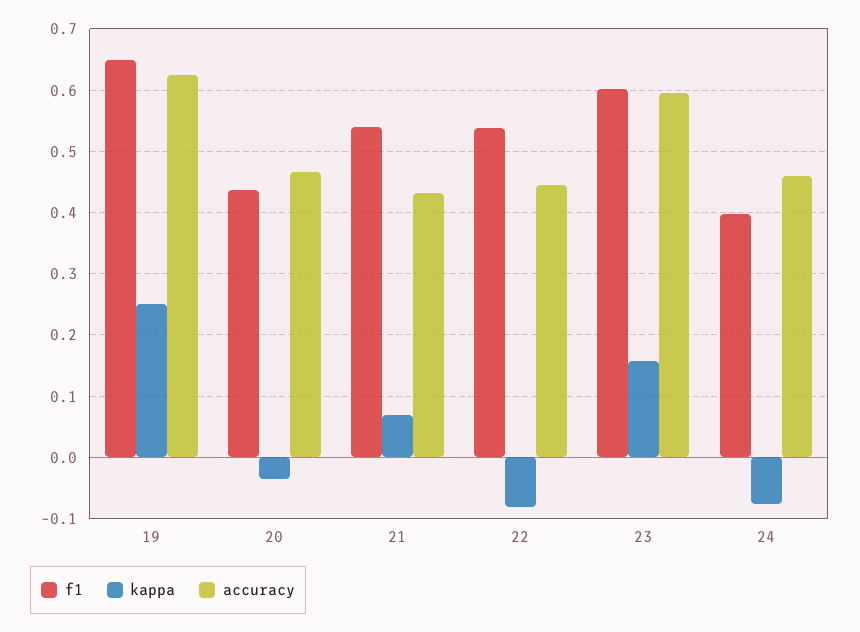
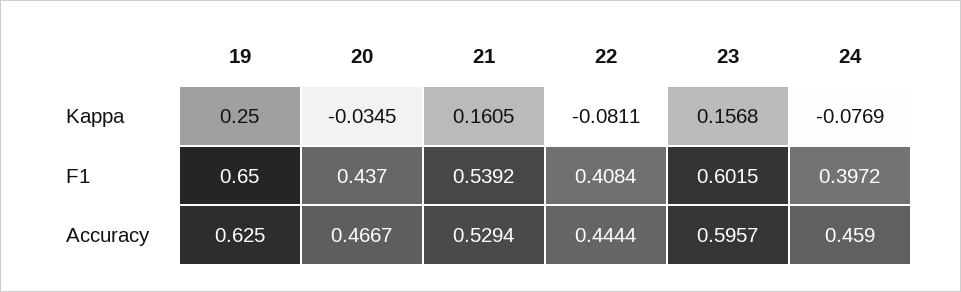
kappa, 21: 0.07 -> 0.1605
accuracy, 21: 0.43 -> 0.5294
f1, 22: 0.54 -> 0.4084

